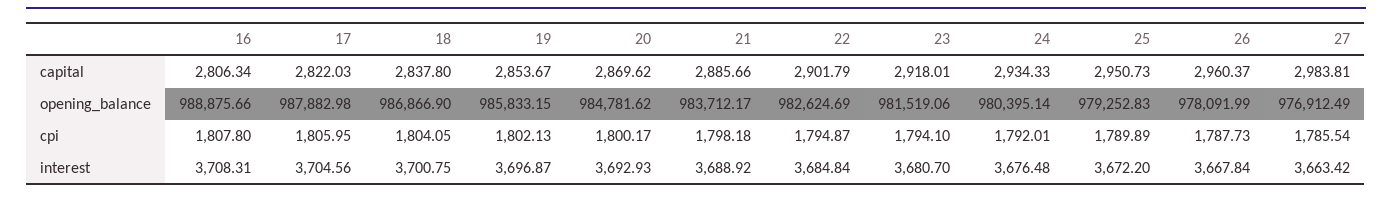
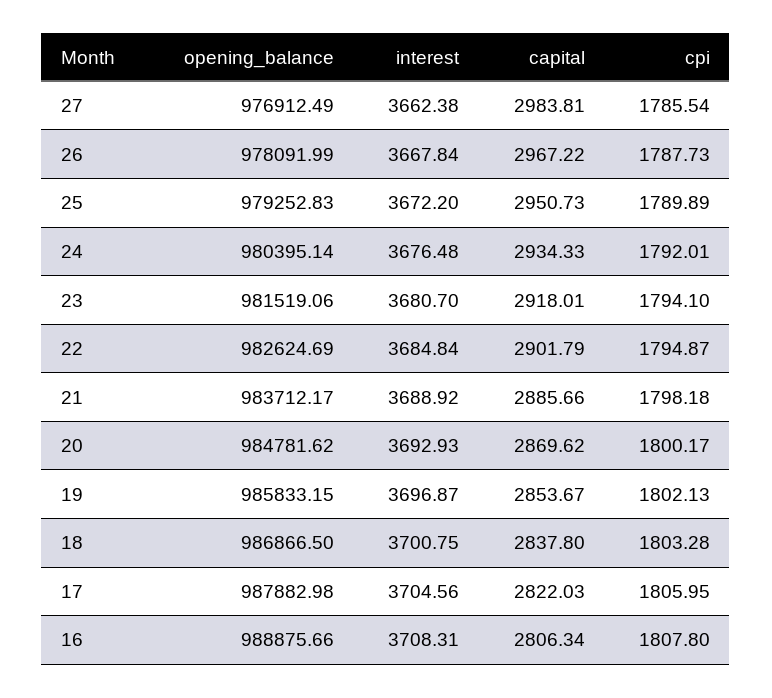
26, capital: 2960.37 -> 2967.22
18, opening_balance: 986866.9 -> 986866.5
18, cpi: 1804.05 -> 1803.28
27, interest: 3663.42 -> 3662.38

